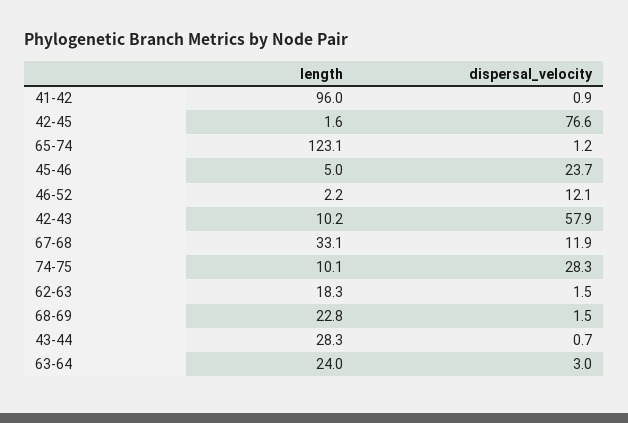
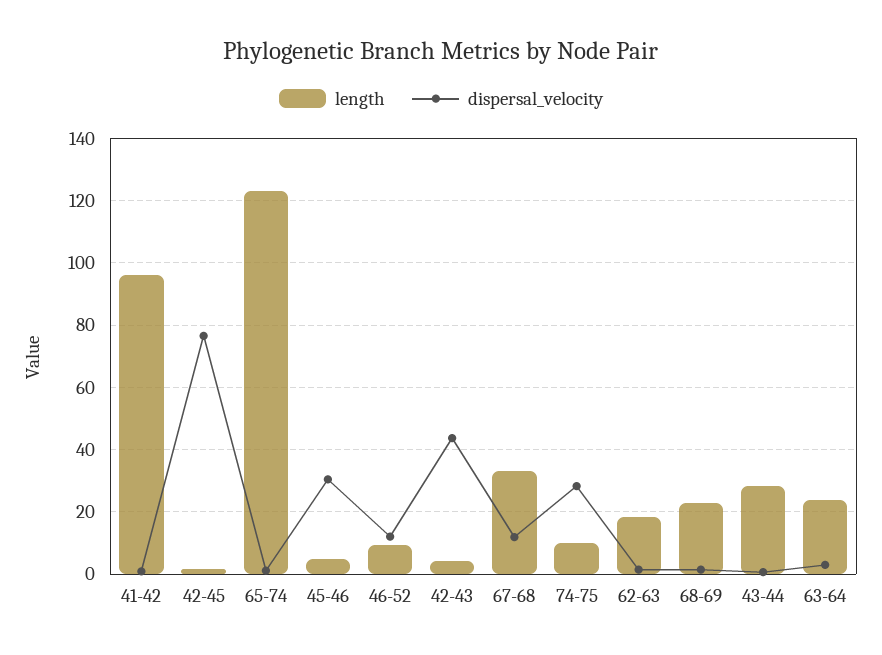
dispersal_velocity, 45-46: 23.7 -> 30
length, 46-52: 2.2 -> 10
length, 42-43: 10.2 -> 4
dispersal_velocity, 42-43: 57.9 -> 44

